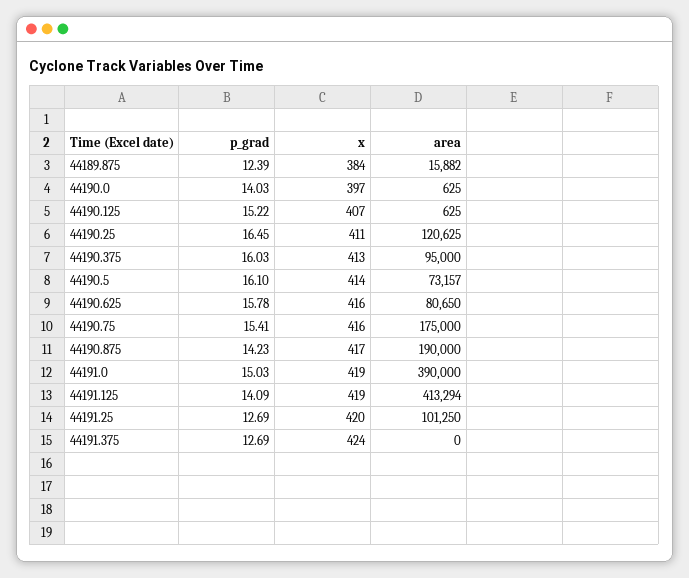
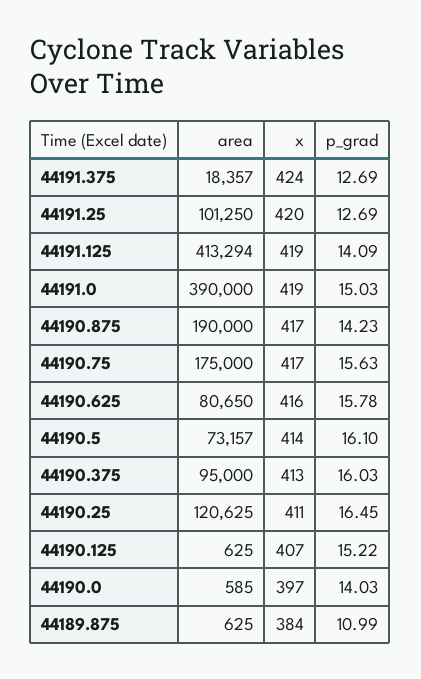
p_grad, 44189.875: 12.39 -> 10.99
area, 44189.875: 15882 -> 625
area, 44190.0: 625 -> 585
p_grad, 44190.75: 15.41 -> 15.63
x, 44190.75: 416 -> 417
area, 44191.375: 0 -> 18357

